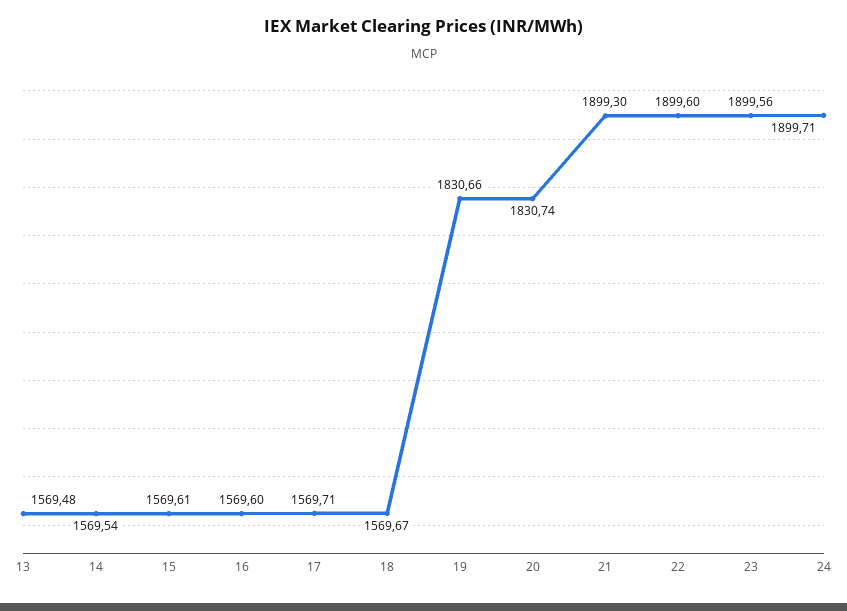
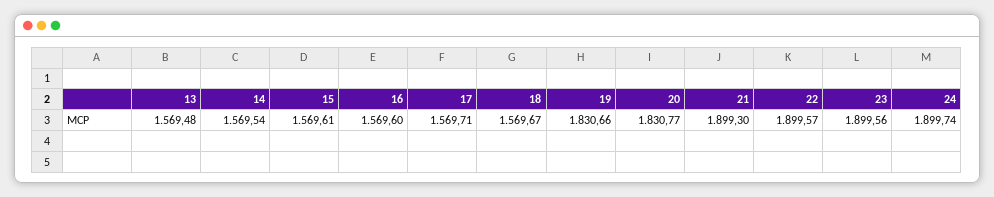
20: 1830.74 -> 1830.77
22: 1899.6 -> 1899.57
24: 1899.71 -> 1899.74

